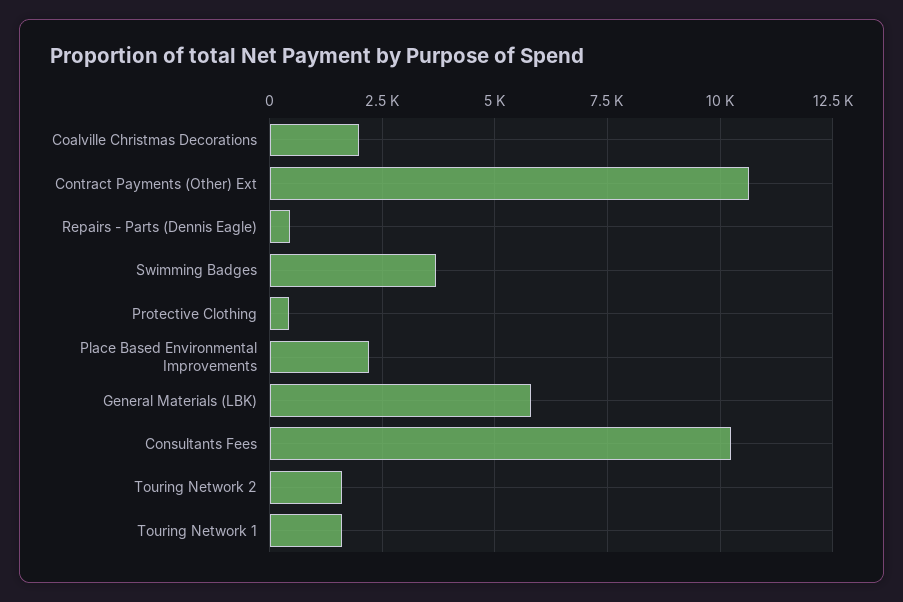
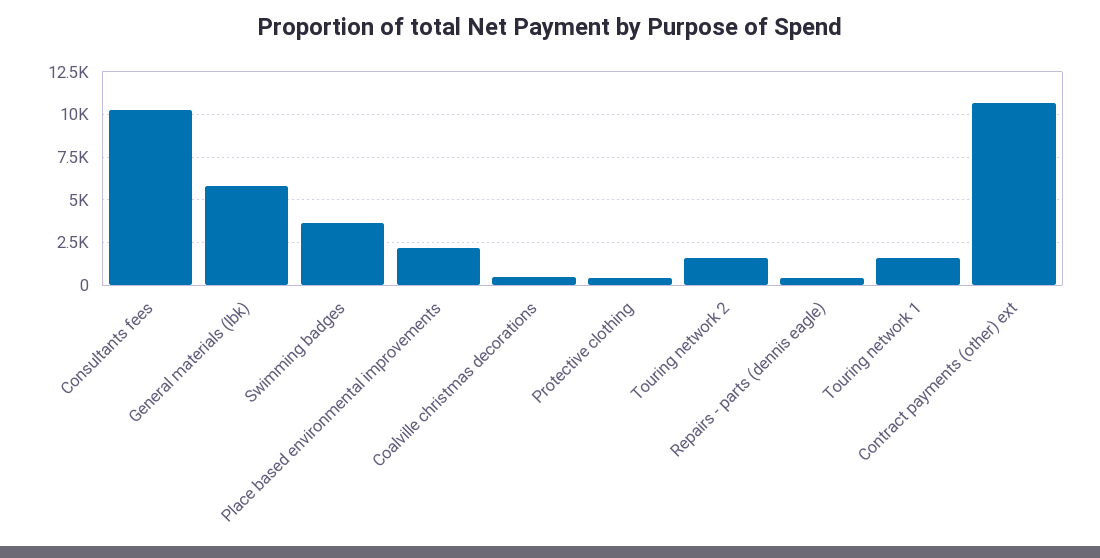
Coalville Christmas Decorations: 2000 -> 500

